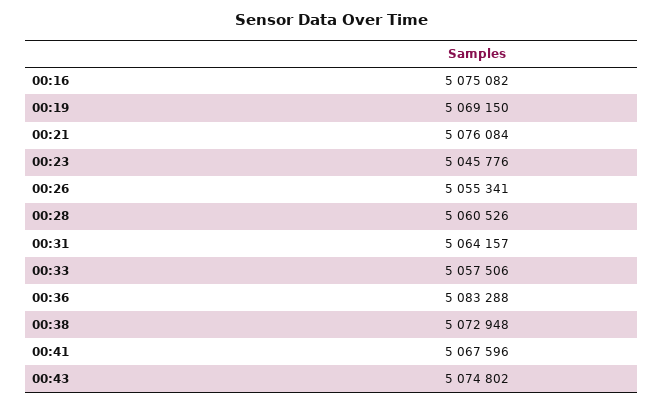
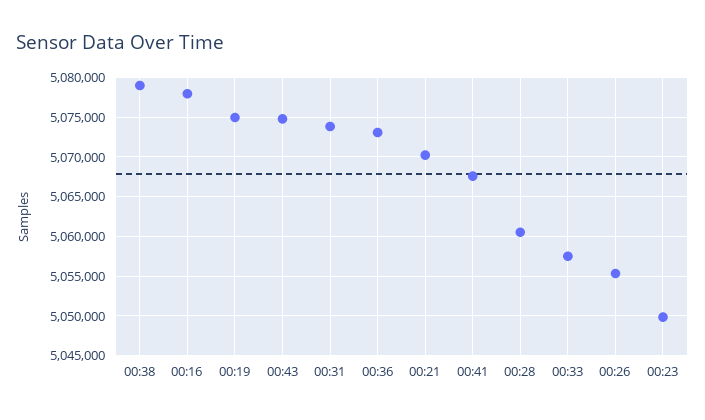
00:16: 5075082 -> 5078000
00:19: 5069150 -> 5075000
00:21: 5076084 -> 5070000
00:23: 5045776 -> 5050000
00:31: 5064157 -> 5074000
00:36: 5083288 -> 5073000
00:38: 5072948 -> 5079000

